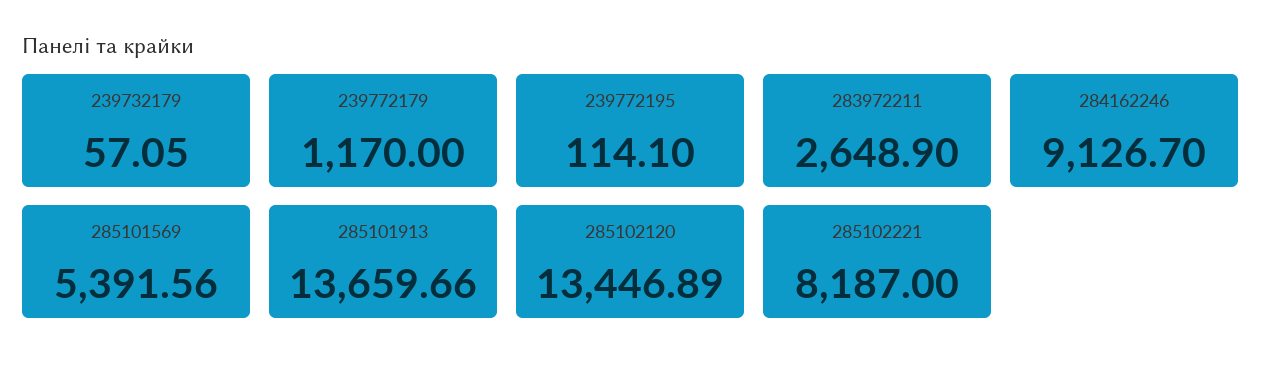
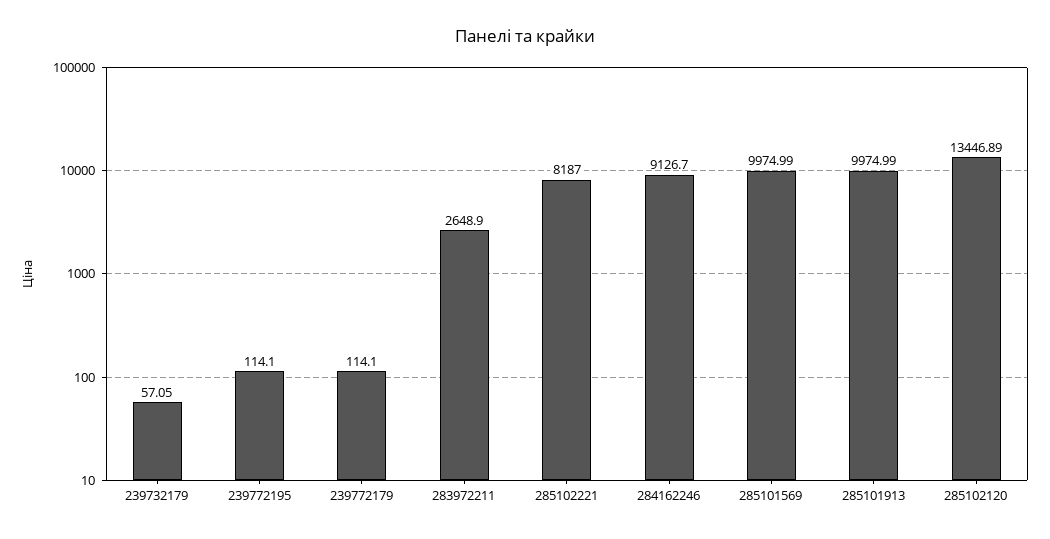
239772179: 1170 -> 114.1
285101569: 5391.56 -> 9974.99
285101913: 13659.66 -> 9974.99

